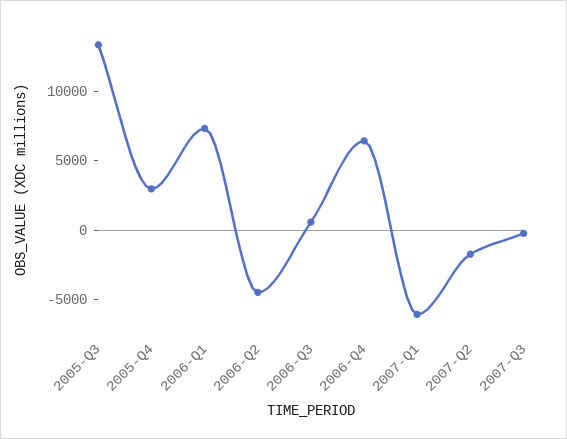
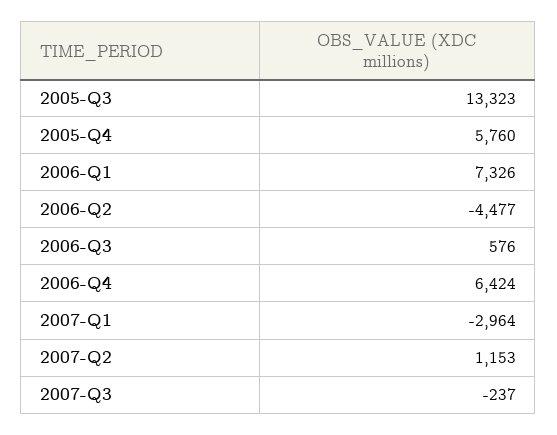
2005-Q4: 3000 -> 5760
2007-Q1: -6000 -> -2964
2007-Q2: -2000 -> 1153

